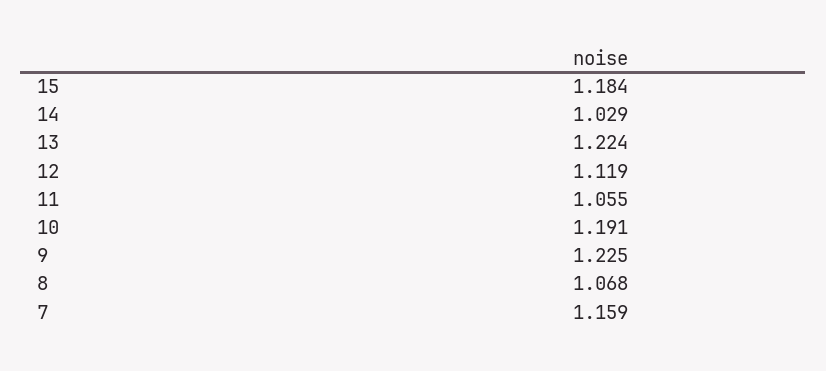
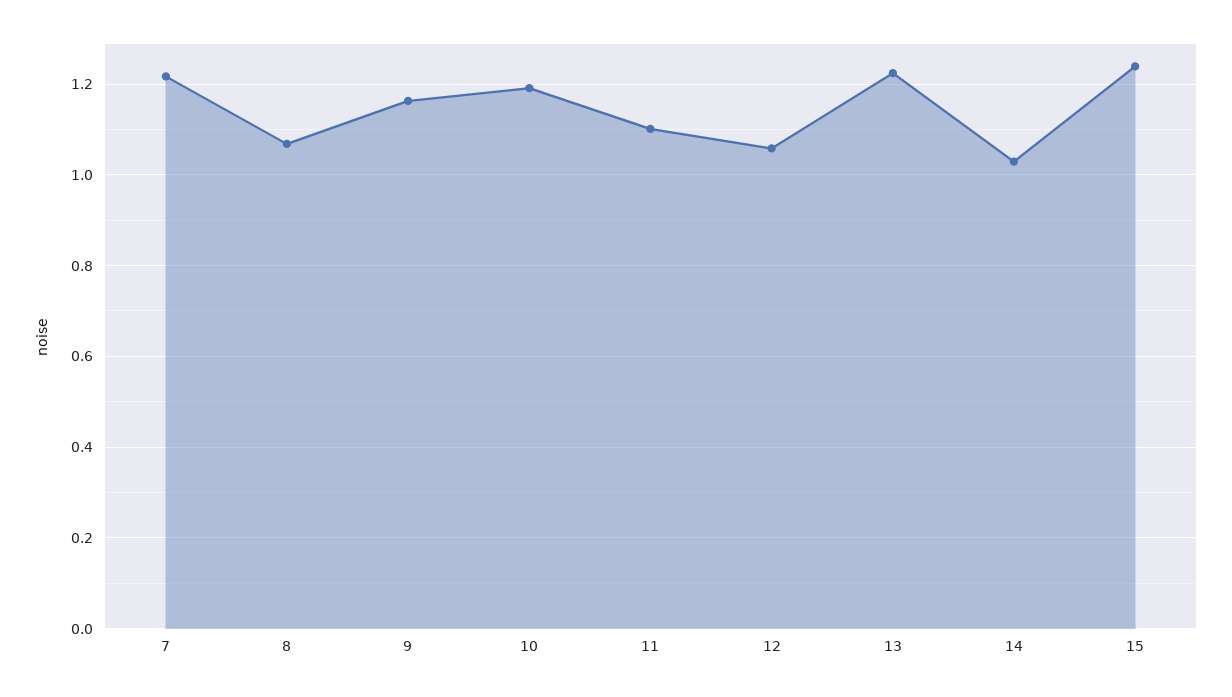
15: 1.184 -> 1.24
12: 1.119 -> 1.06
11: 1.055 -> 1.1
9: 1.225 -> 1.16
7: 1.159 -> 1.22

